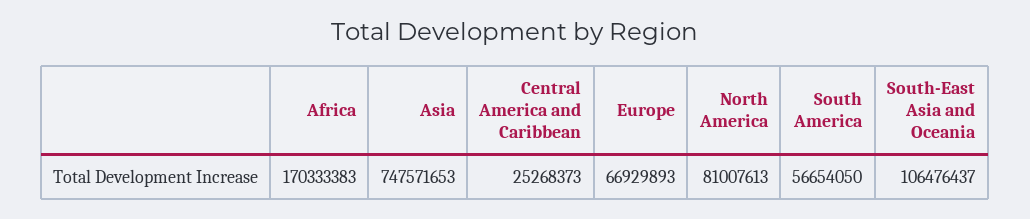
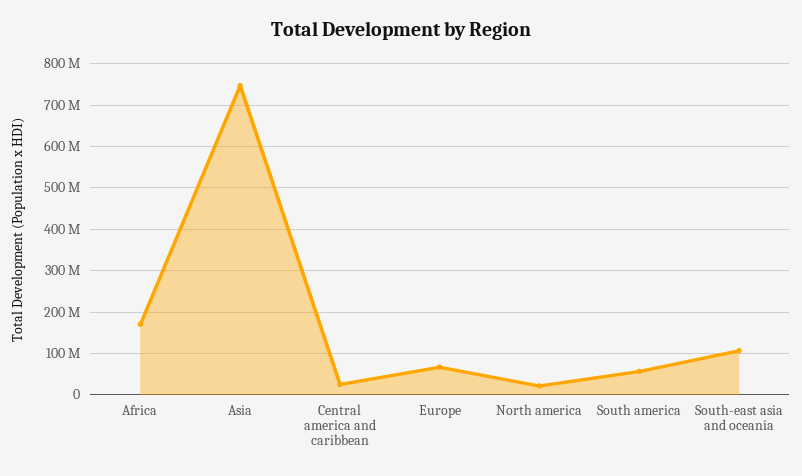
North America: 81007613 -> 20000000

